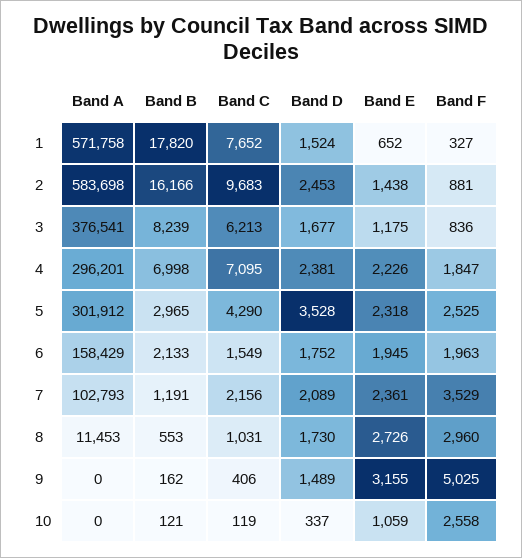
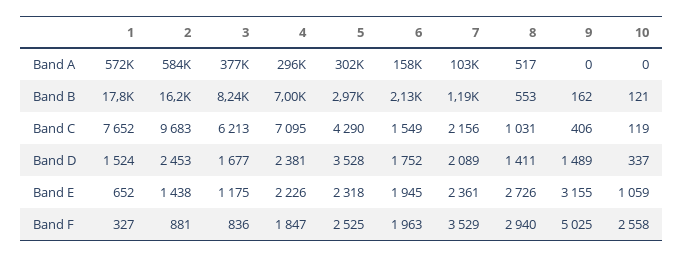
Band A, 8: 11453 -> 517
Band D, 8: 1730 -> 1411
Band F, 8: 2960 -> 2940

